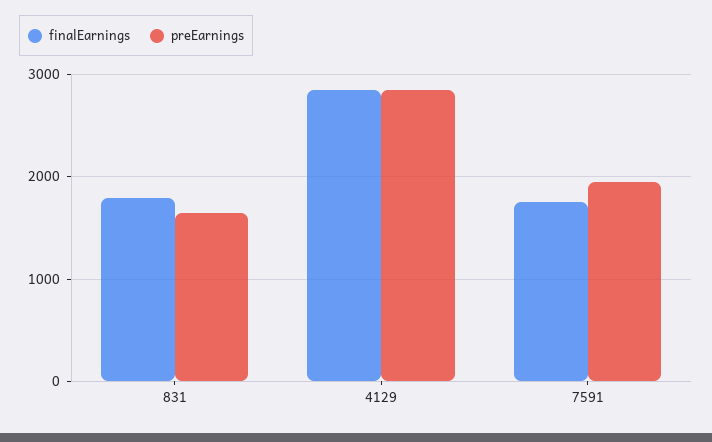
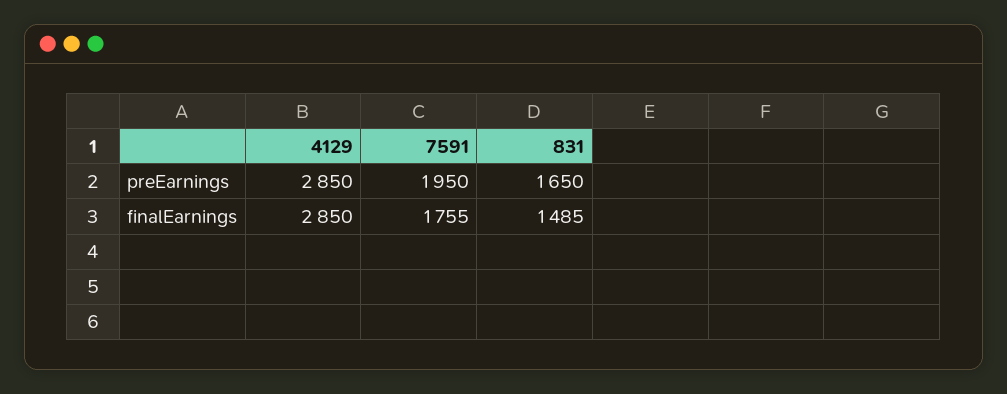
finalEarnings, 831: 1800 -> 1485

